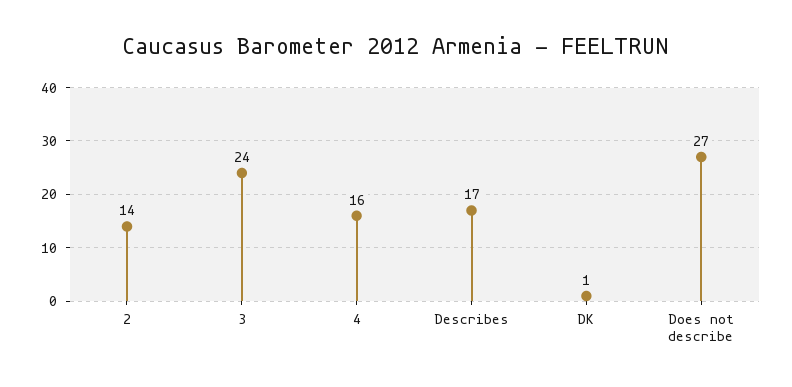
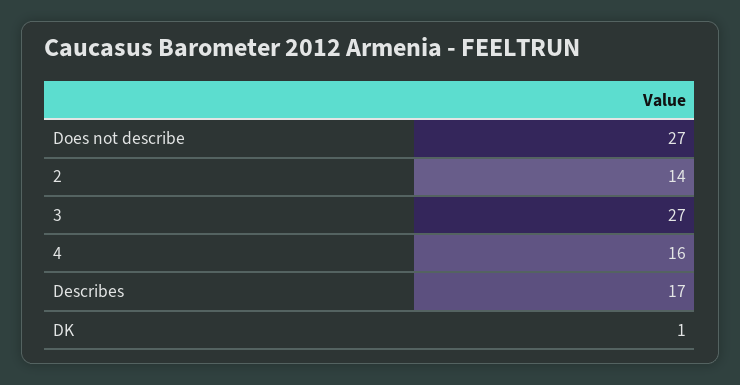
3: 24 -> 27

